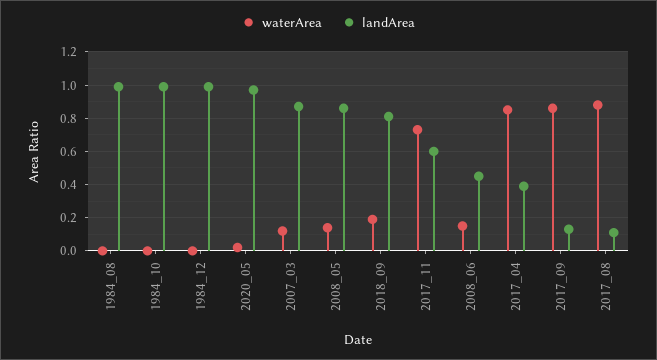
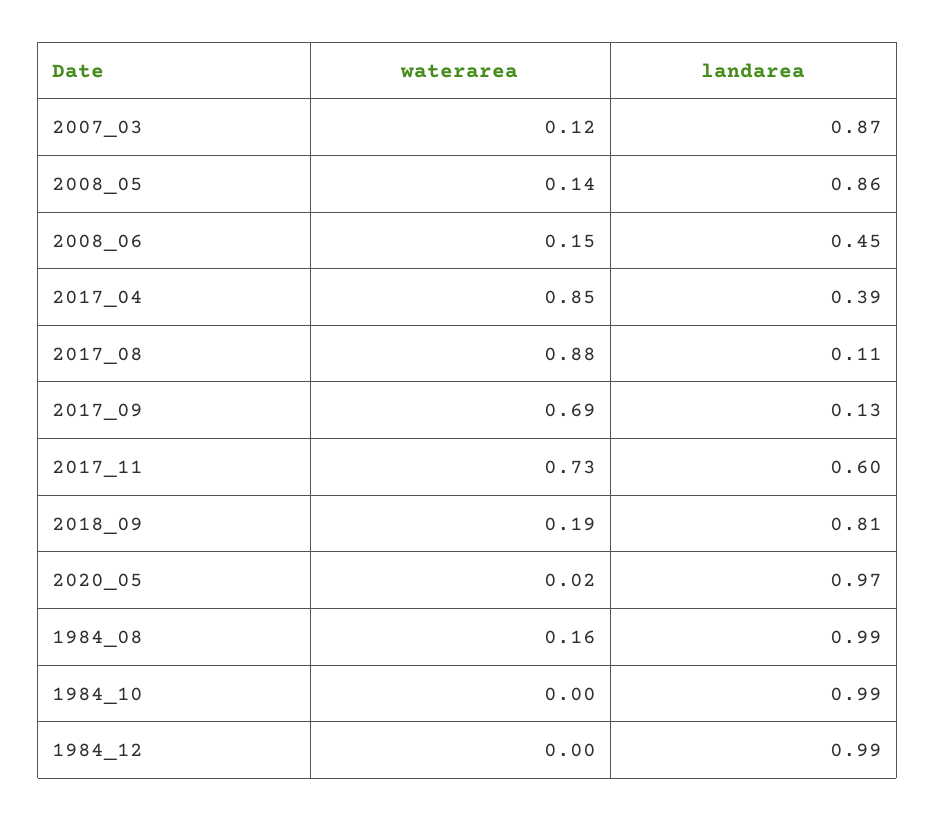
waterArea, 1984_08: 0 -> 0.16
waterArea, 2017_09: 0.85 -> 0.69

